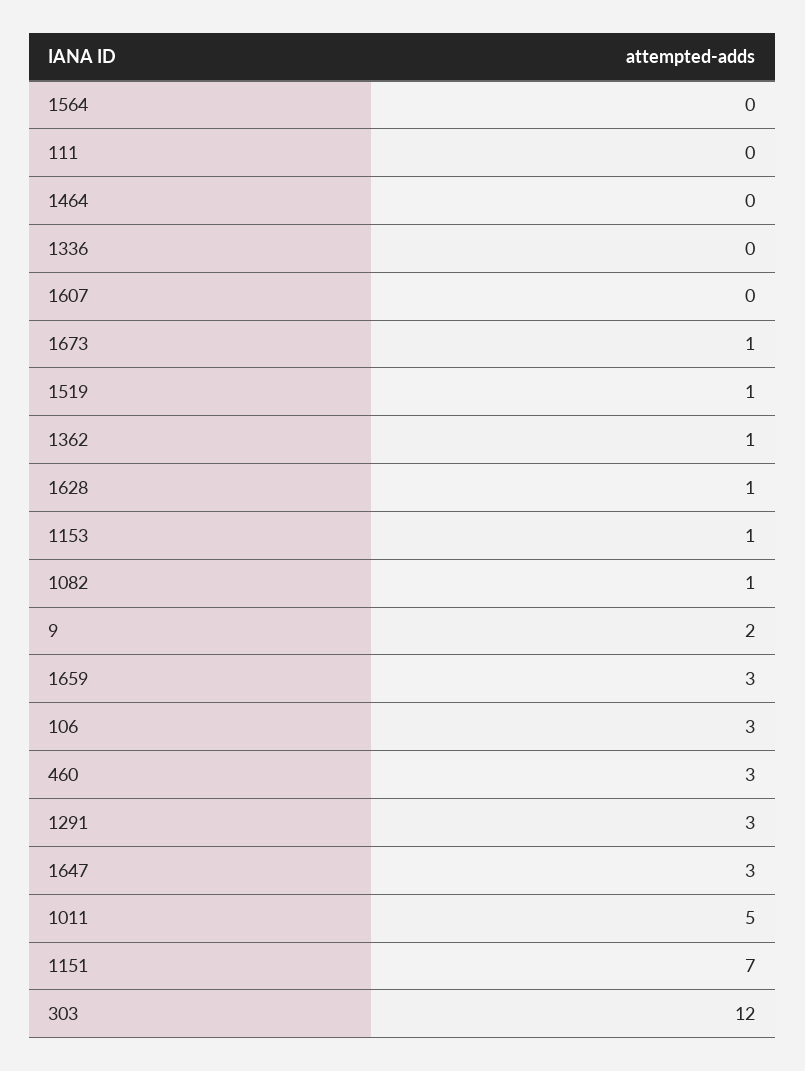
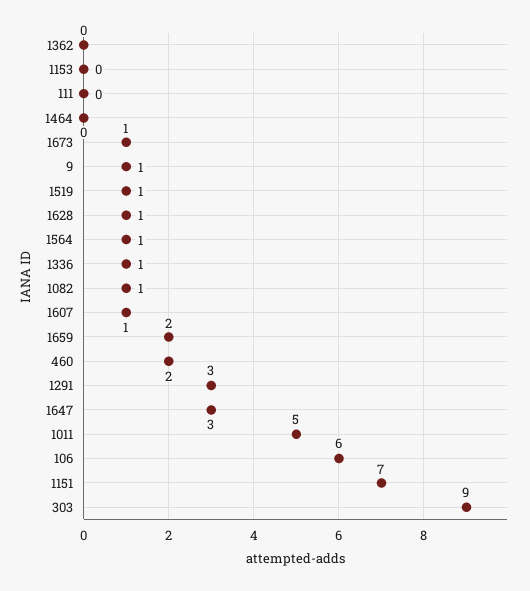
1564: 0 -> 1
1336: 0 -> 1
1607: 0 -> 1
1362: 1 -> 0
1153: 1 -> 0
9: 2 -> 1
1659: 3 -> 2
106: 3 -> 6
460: 3 -> 2
303: 12 -> 9

